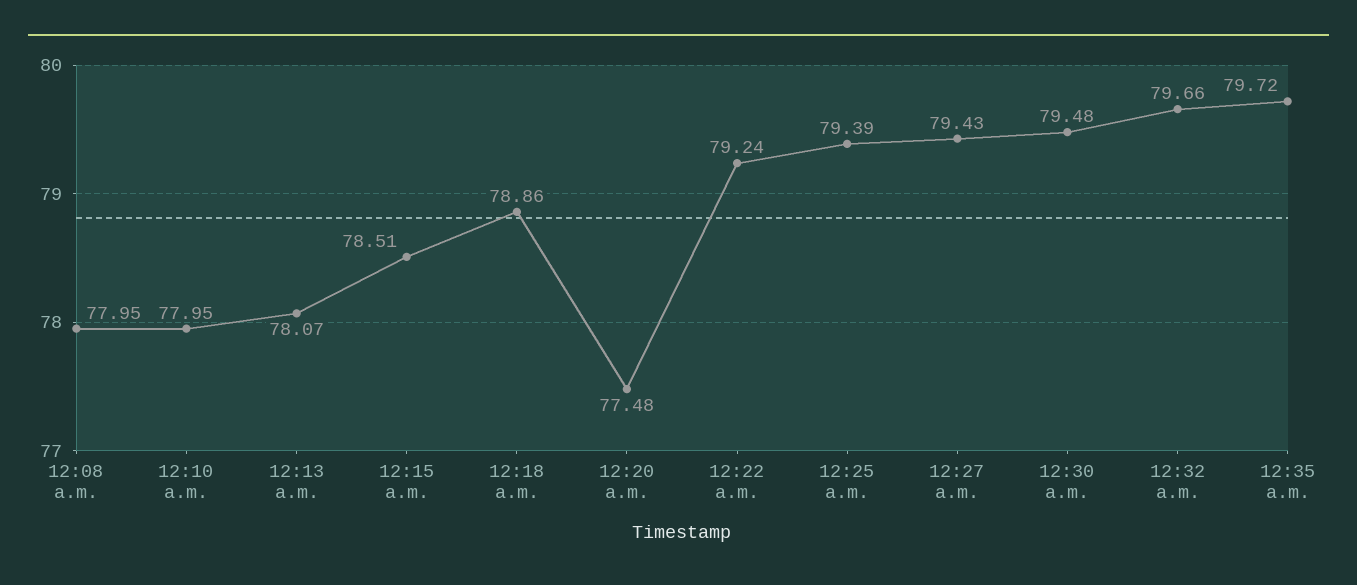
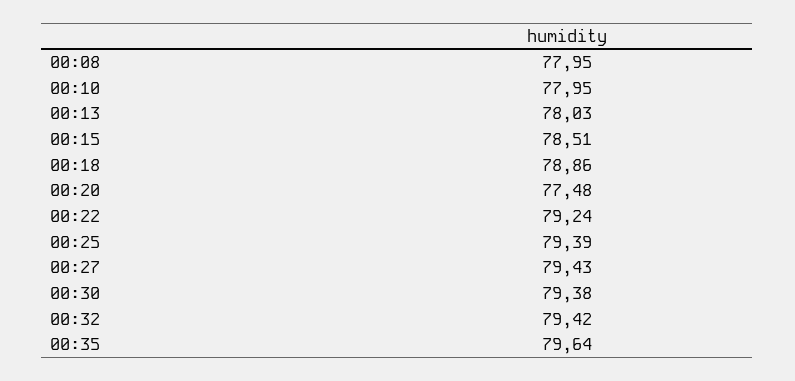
12:13 a.m.: 78.07 -> 78.03
12:30 a.m.: 79.48 -> 79.38
12:32 a.m.: 79.66 -> 79.42
12:35 a.m.: 79.72 -> 79.64

